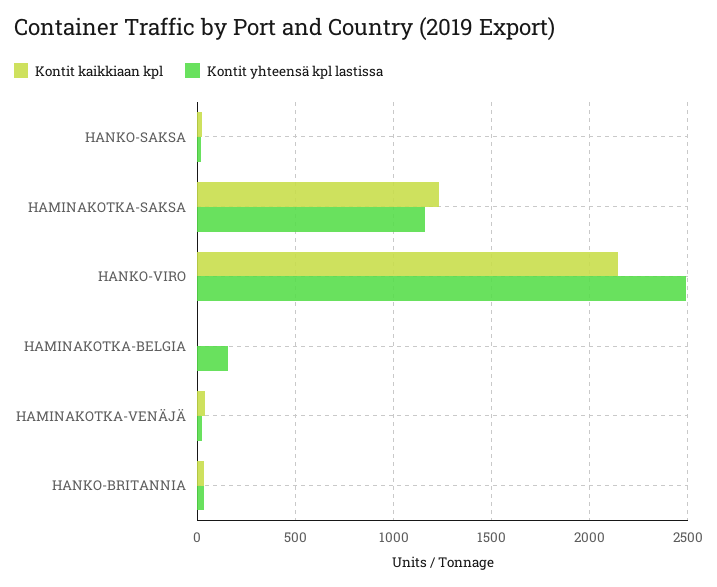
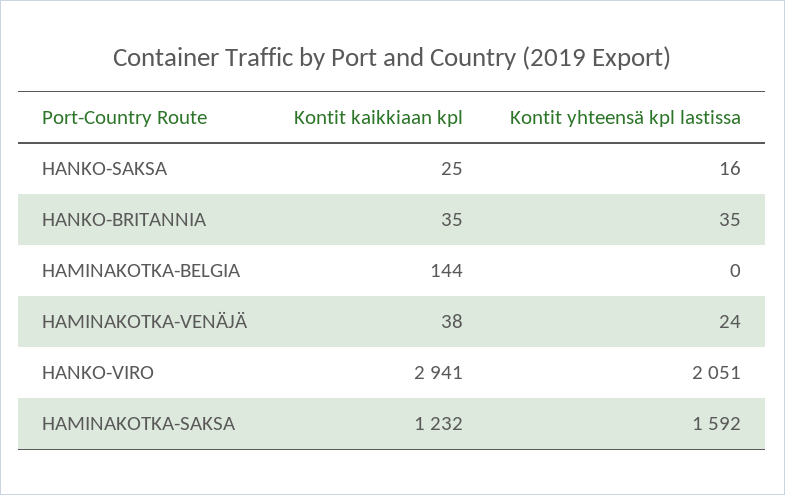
Kontit yhteensä kpl lastissa, HAMINAKOTKA-SAKSA: 1150 -> 1592
Kontit kaikkiaan kpl, HANKO-VIRO: 2150 -> 2941
Kontit yhteensä kpl lastissa, HANKO-VIRO: 2500 -> 2051
Kontit kaikkiaan kpl, HAMINAKOTKA-BELGIA: 0 -> 144
Kontit yhteensä kpl lastissa, HAMINAKOTKA-BELGIA: 150 -> 0

